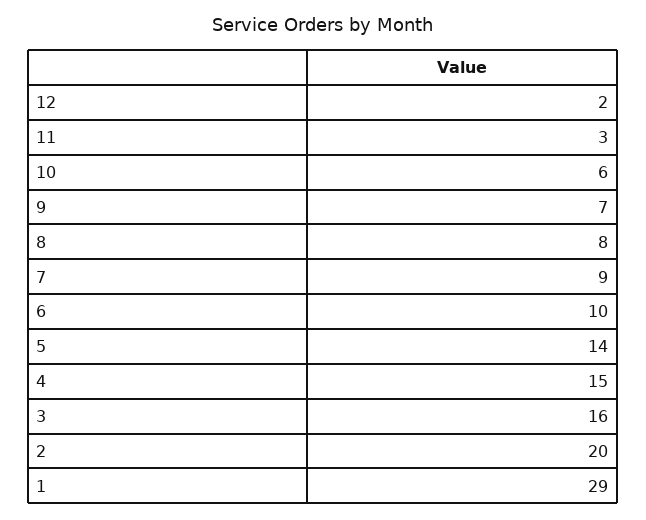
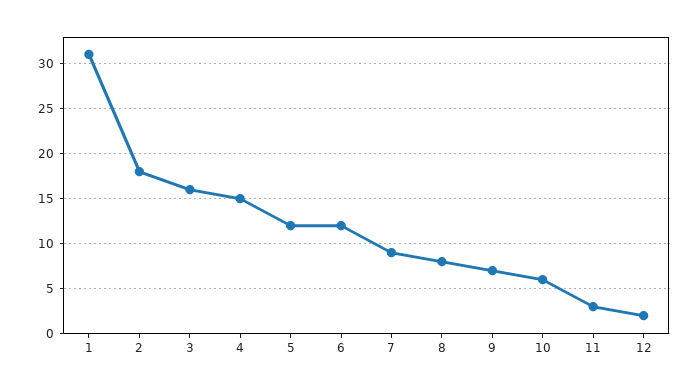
6: 10 -> 12
5: 14 -> 12
2: 20 -> 18
1: 29 -> 31

